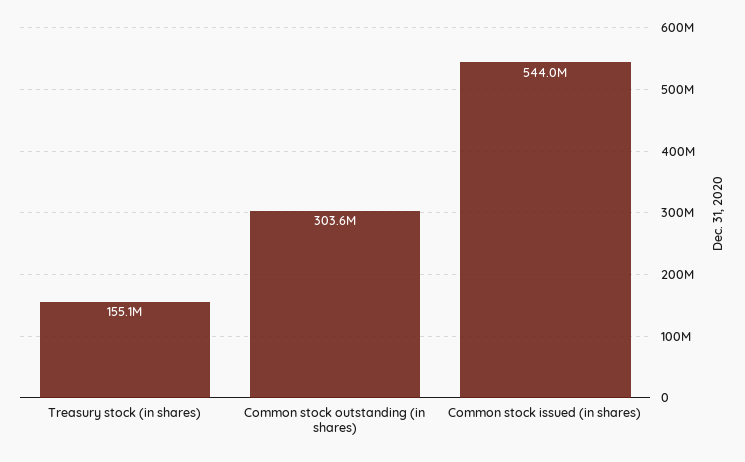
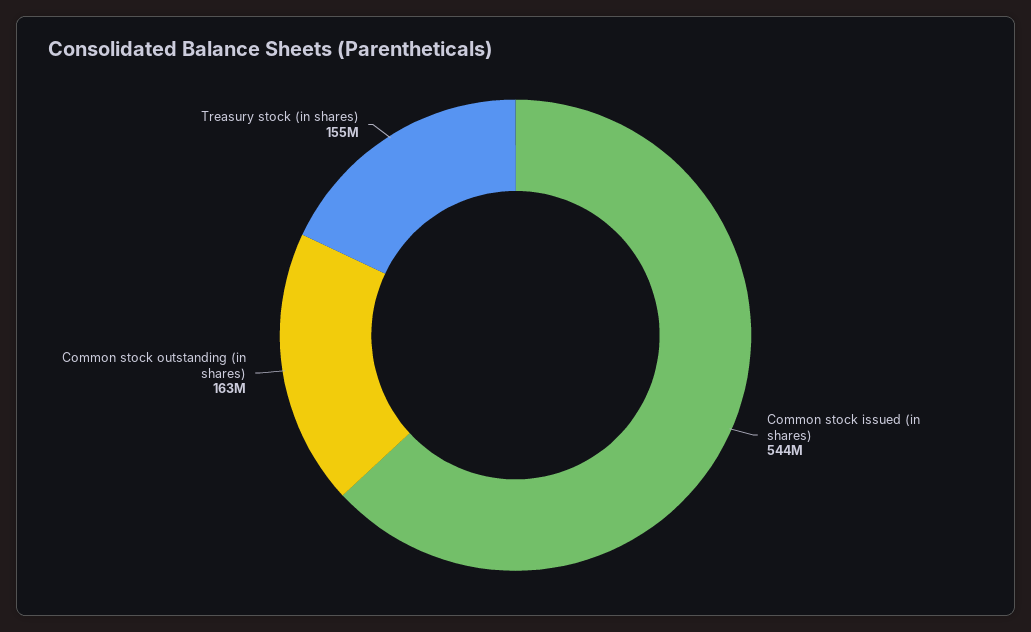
Common stock outstanding (in shares): 303600000 -> 163000000

